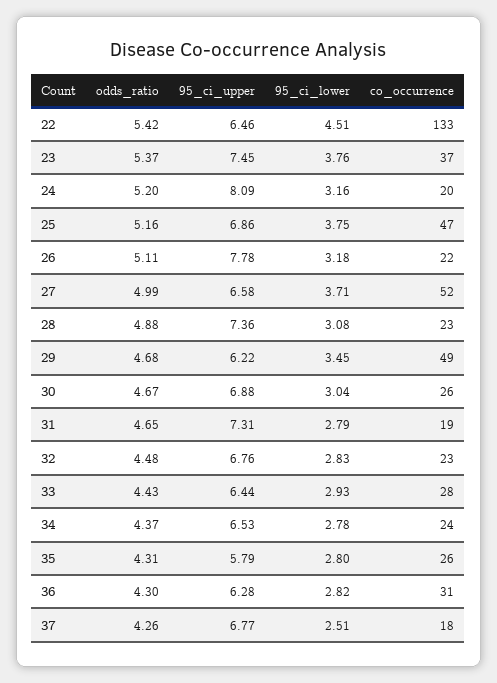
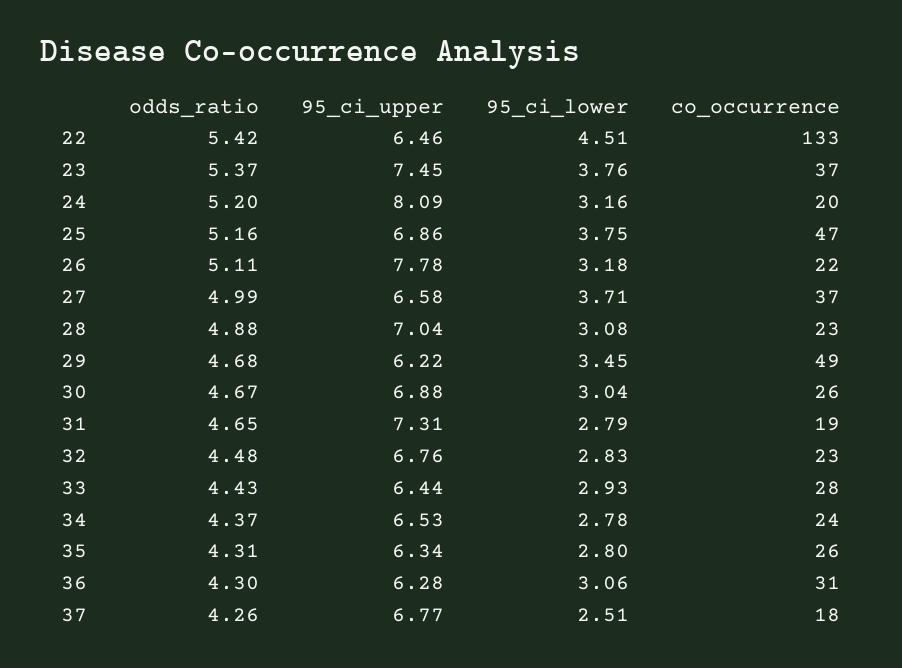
co_occurrence, 27: 52 -> 37
95_ci_upper, 28: 7.36 -> 7.04
95_ci_upper, 35: 5.79 -> 6.34
95_ci_lower, 36: 2.82 -> 3.06

